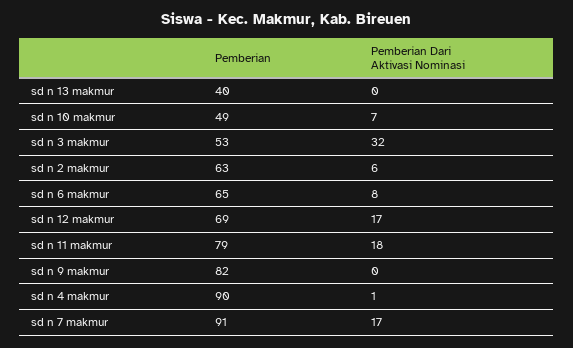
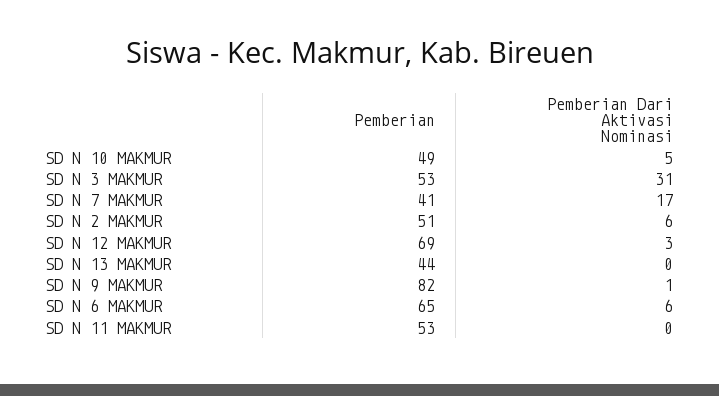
Pemberian, sd n 13 makmur: 40 -> 44
Pemberian Dari Aktivasi Nominasi, sd n 10 makmur: 7 -> 5
Pemberian Dari Aktivasi Nominasi, sd n 3 makmur: 32 -> 31
Pemberian, sd n 2 makmur: 63 -> 51
Pemberian Dari Aktivasi Nominasi, sd n 6 makmur: 8 -> 6
Pemberian Dari Aktivasi Nominasi, sd n 12 makmur: 17 -> 3
Pemberian, sd n 11 makmur: 79 -> 53
Pemberian Dari Aktivasi Nominasi, sd n 11 makmur: 18 -> 0
Pemberian Dari Aktivasi Nominasi, sd n 9 makmur: 0 -> 1
Pemberian, sd n 4 makmur: 90 -> none
Pemberian Dari Aktivasi Nominasi, sd n 4 makmur: 1 -> none
Pemberian, sd n 7 makmur: 91 -> 41

